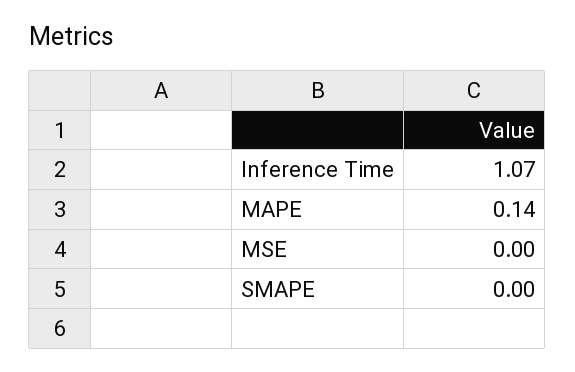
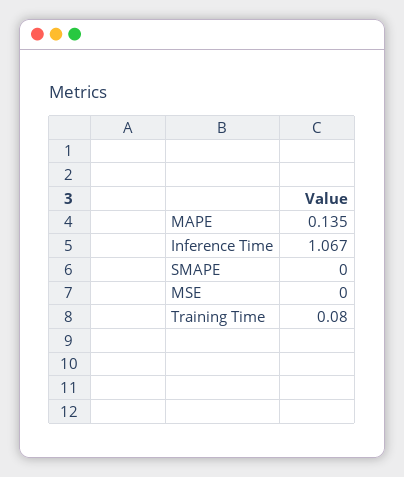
Training Time: none -> 0.08

